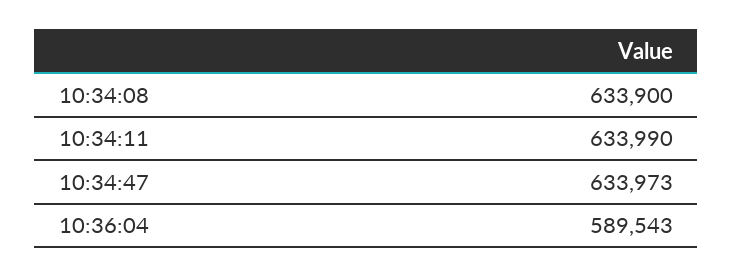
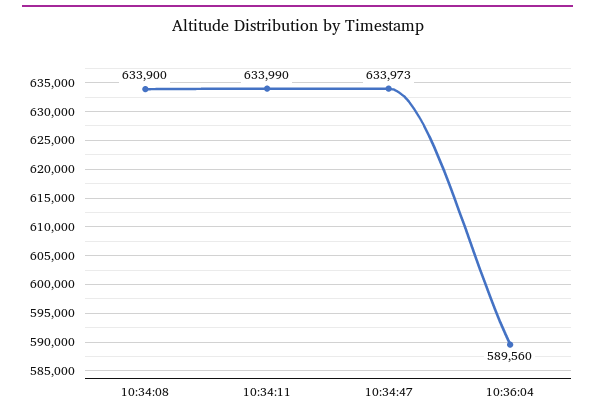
10:36:04: 589543 -> 589560

